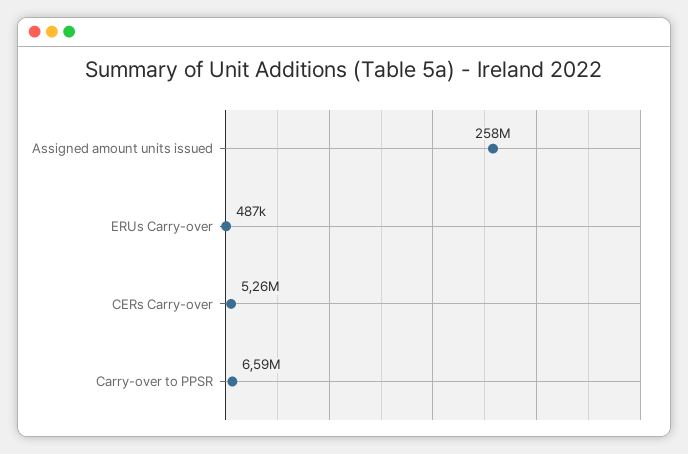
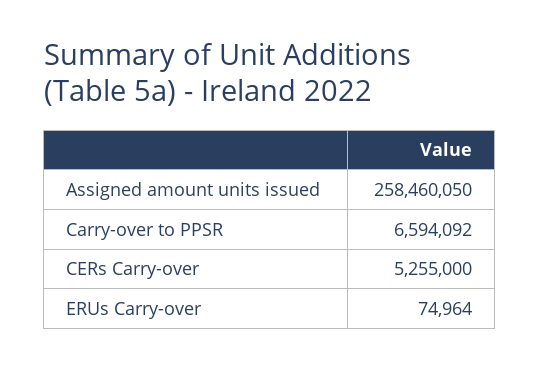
ERUs Carry-over: 487000 -> 74964

